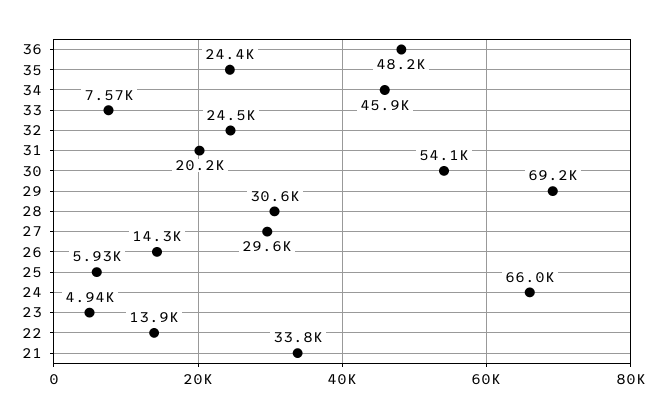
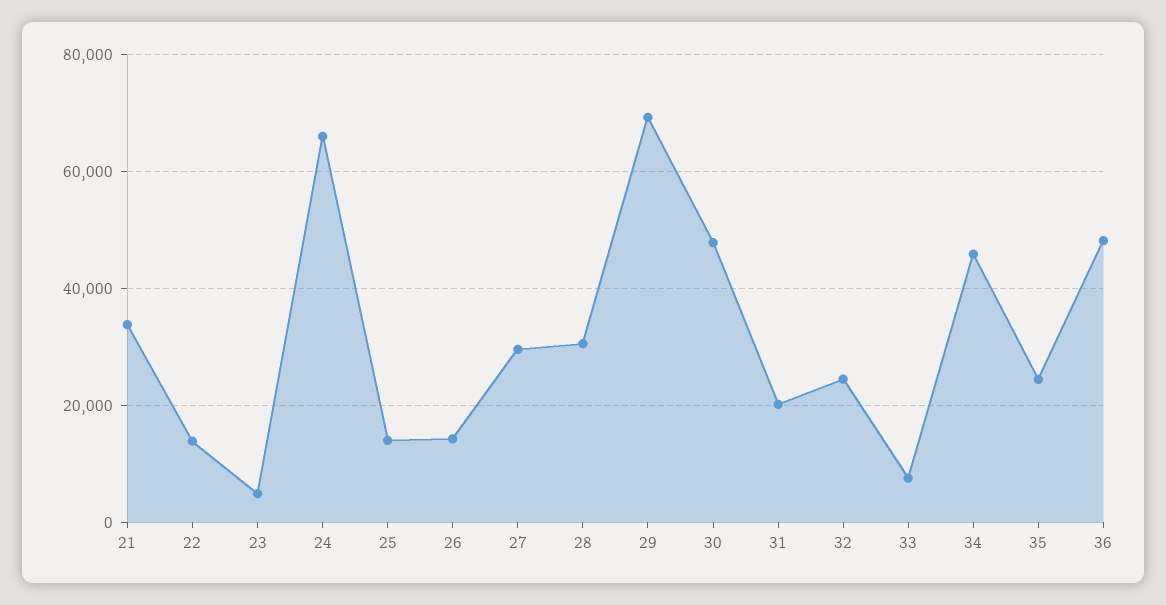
30: 54100 -> 48000
25: 5930 -> 14000

